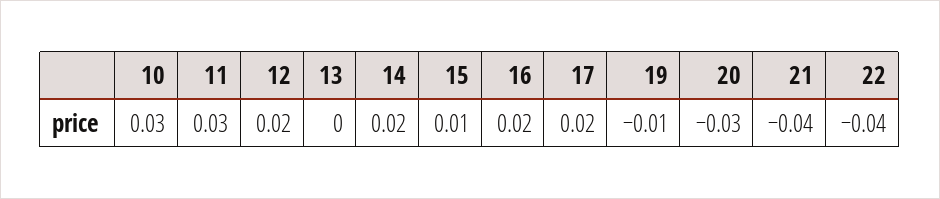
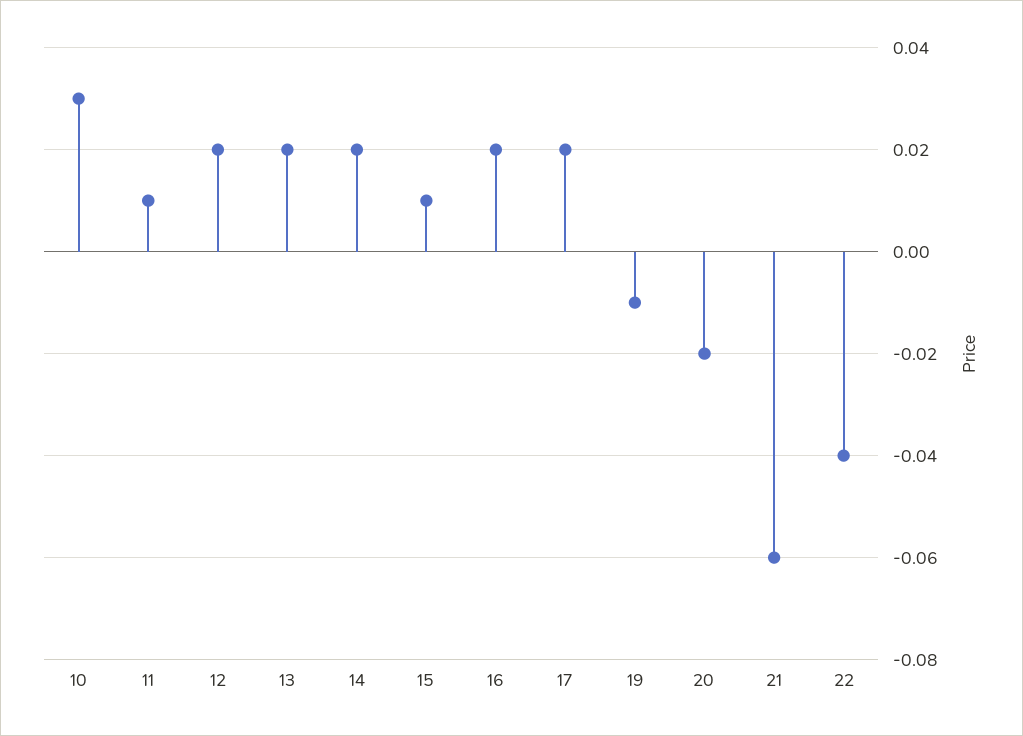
11: 0.03 -> 0.01
13: 0 -> 0.02
20: -0.03 -> -0.02
21: -0.04 -> -0.06

